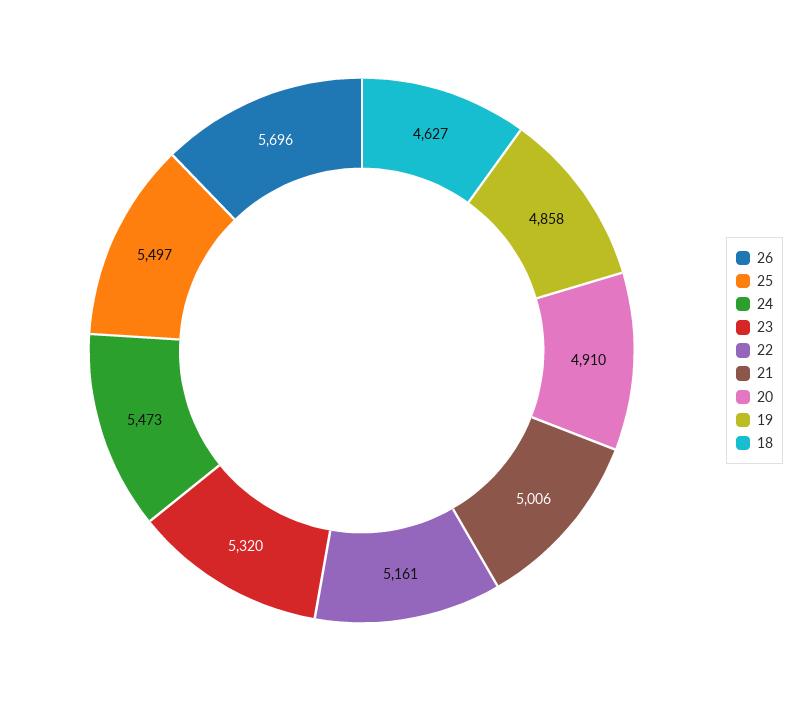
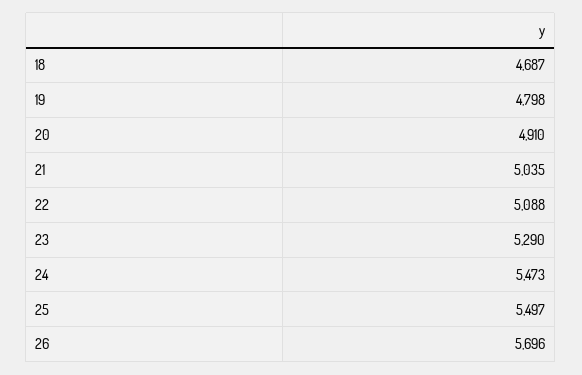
23: 5320 -> 5290
22: 5161 -> 5088
21: 5006 -> 5035
19: 4858 -> 4798
18: 4627 -> 4687

